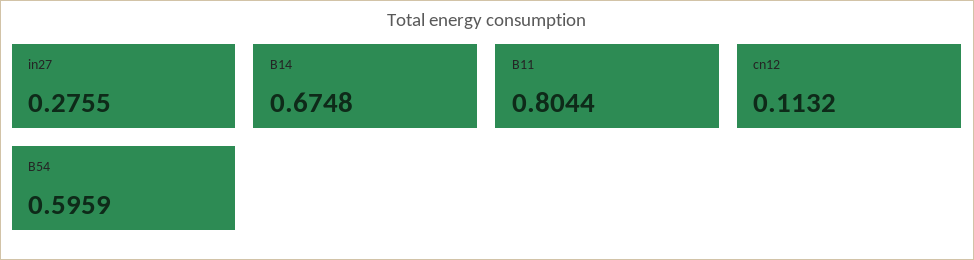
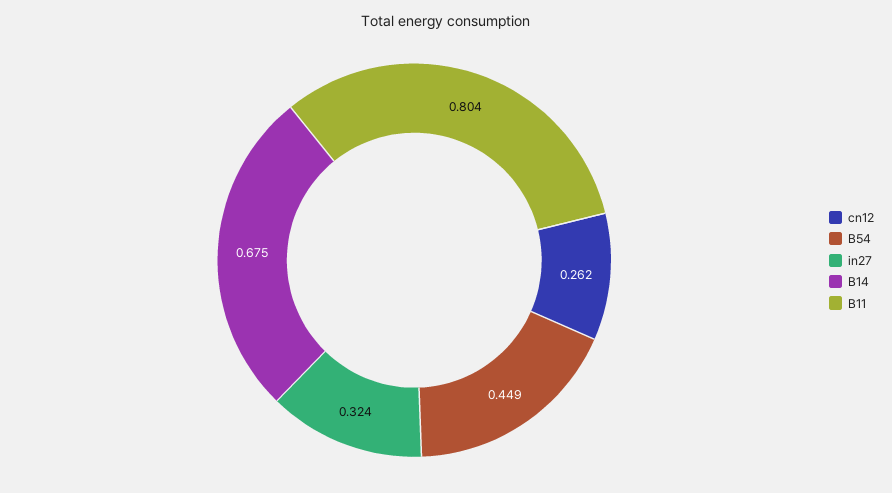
in27: 0.2755 -> 0.324
cn12: 0.1132 -> 0.262
B54: 0.5959 -> 0.449

